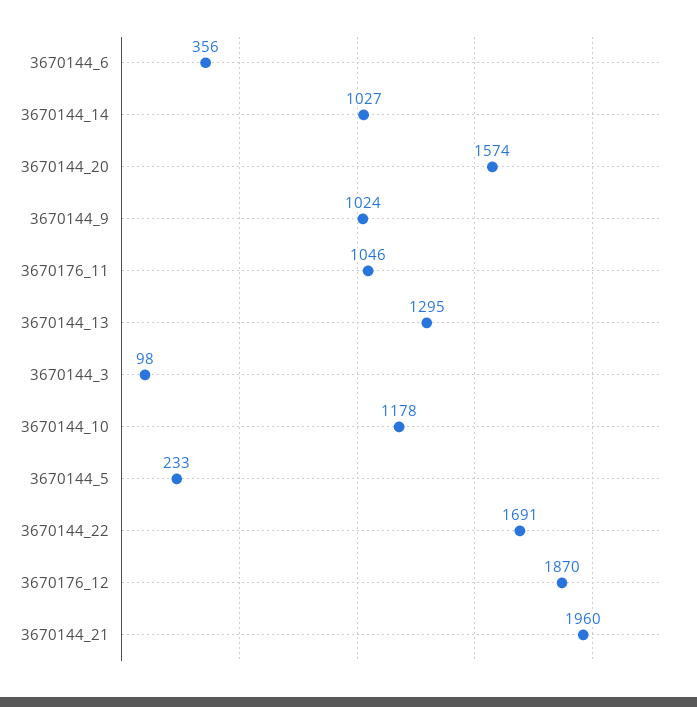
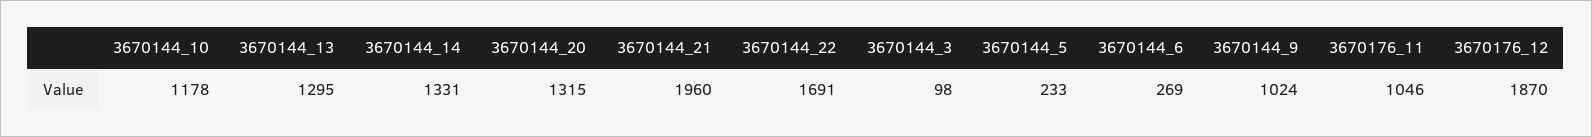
3670144_6: 356 -> 269
3670144_14: 1027 -> 1331
3670144_20: 1574 -> 1315

